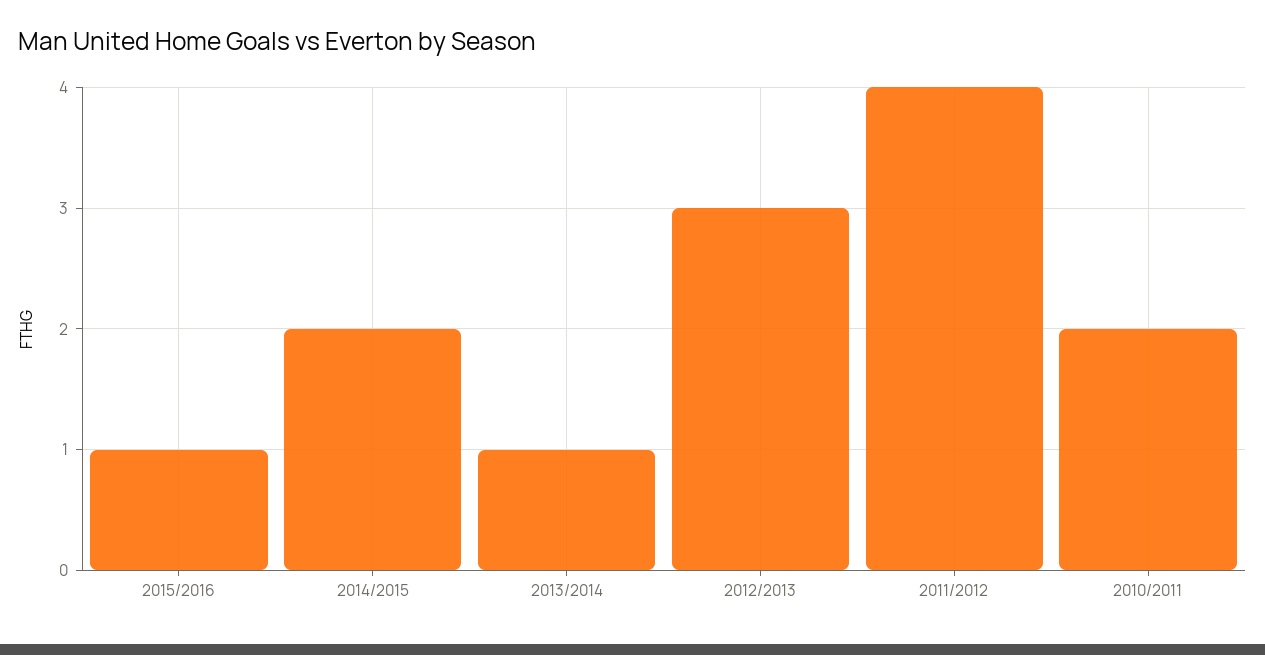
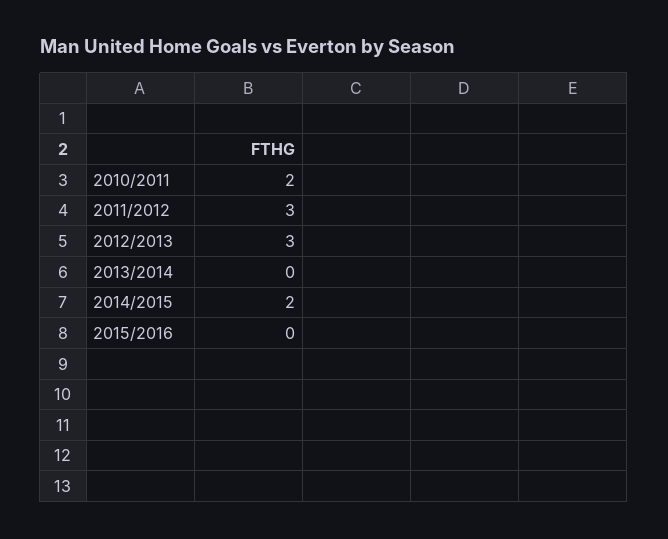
2015/2016: 1 -> 0
2013/2014: 1 -> 0
2011/2012: 4 -> 3

